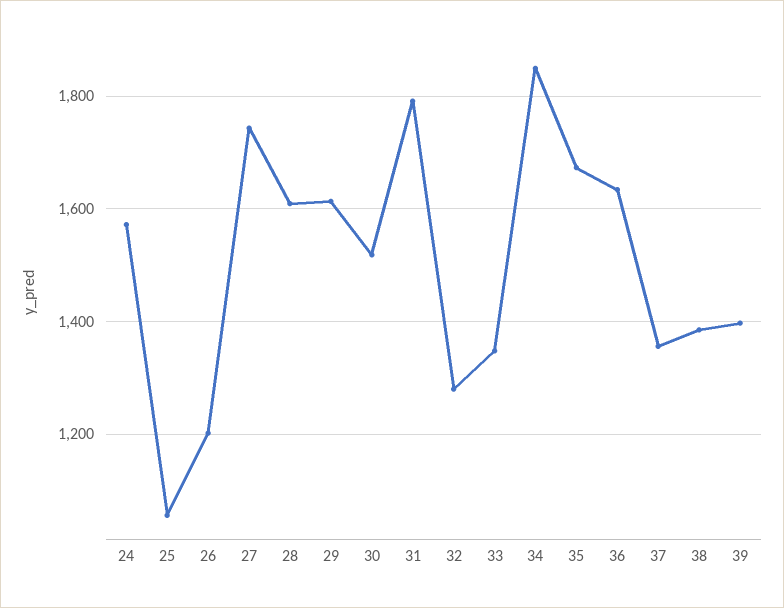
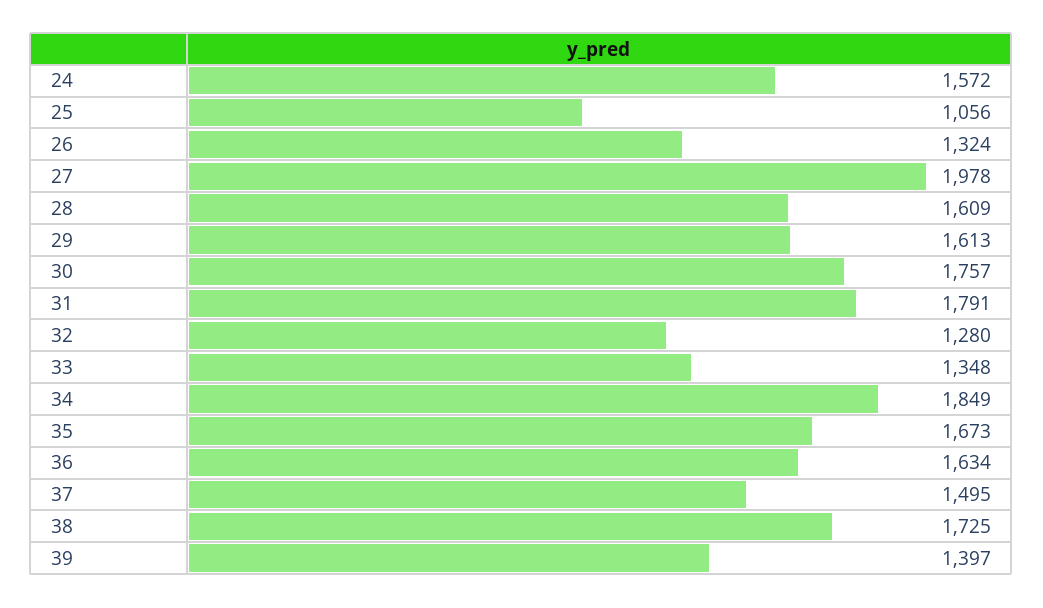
26: 1200 -> 1324
27: 1740 -> 1978
30: 1520 -> 1757
37: 1360 -> 1495
38: 1380 -> 1725

